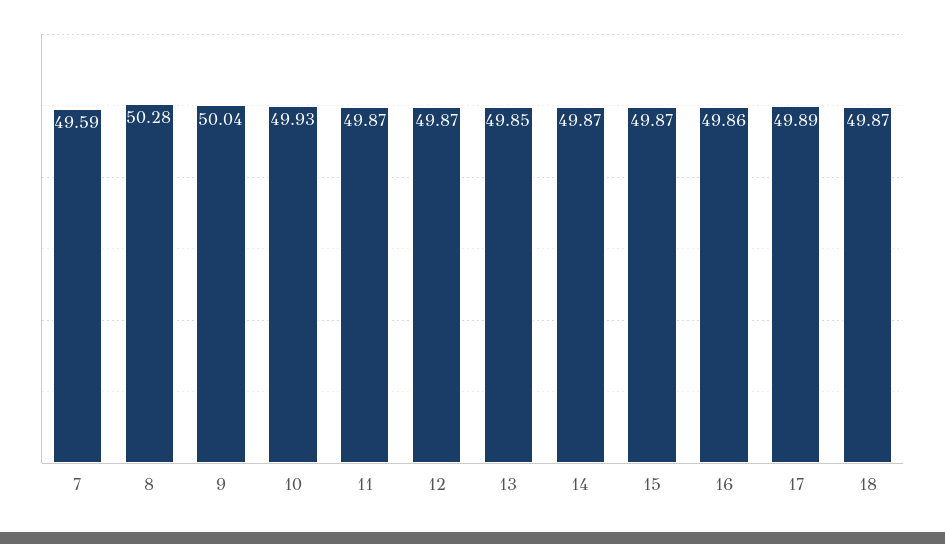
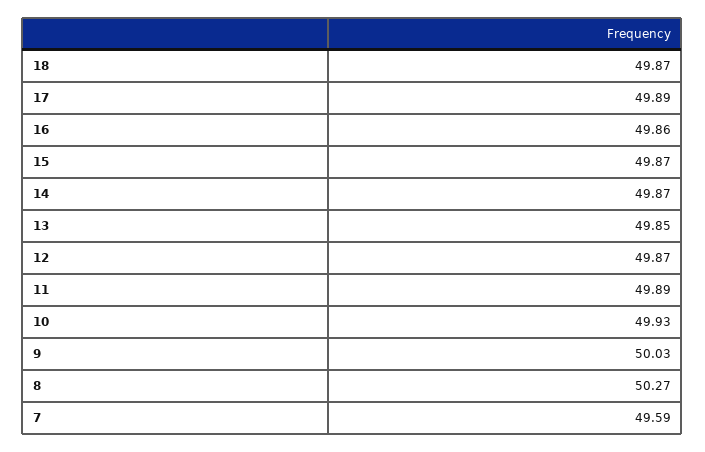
8: 50.28 -> 50.27
9: 50.04 -> 50.03
11: 49.87 -> 49.89

